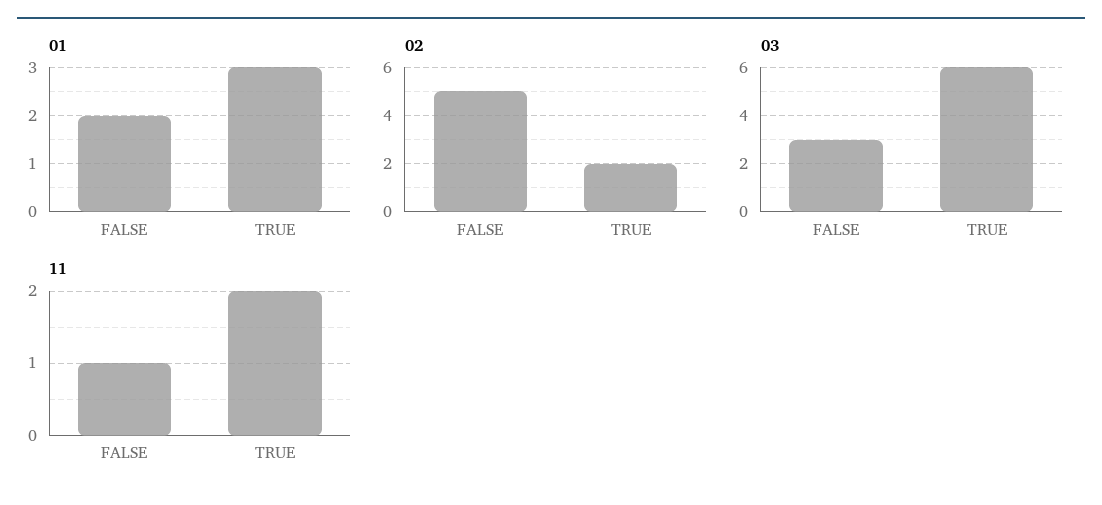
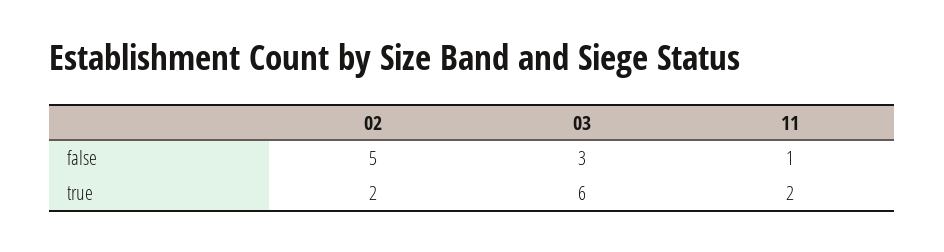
01, FALSE: 2 -> none
01, TRUE: 3 -> none

